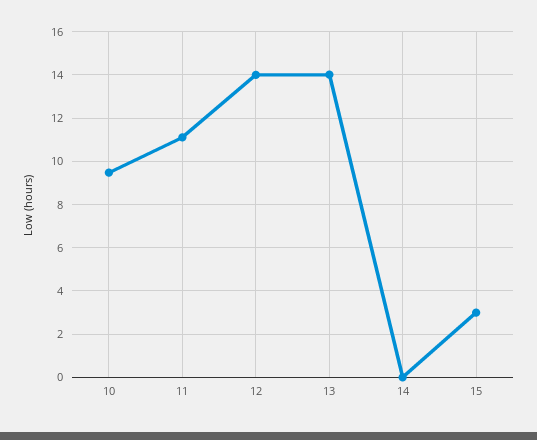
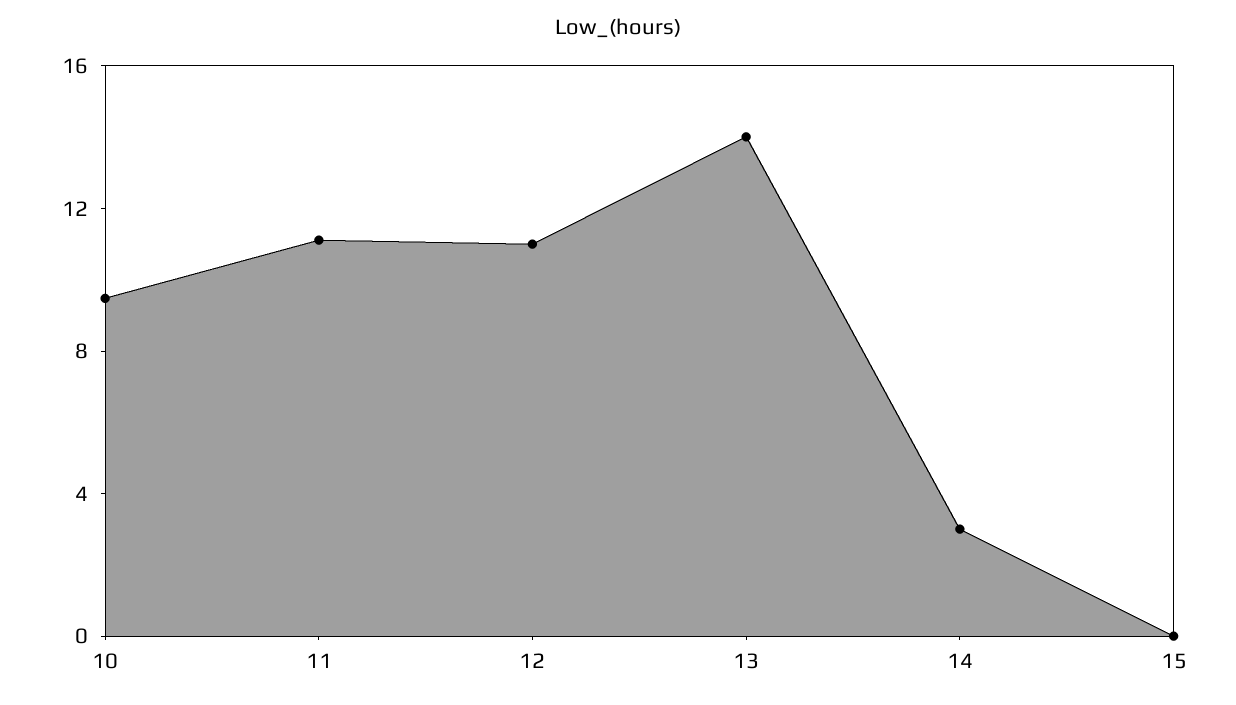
12: 14 -> 11
14: 0 -> 3
15: 3 -> 0

